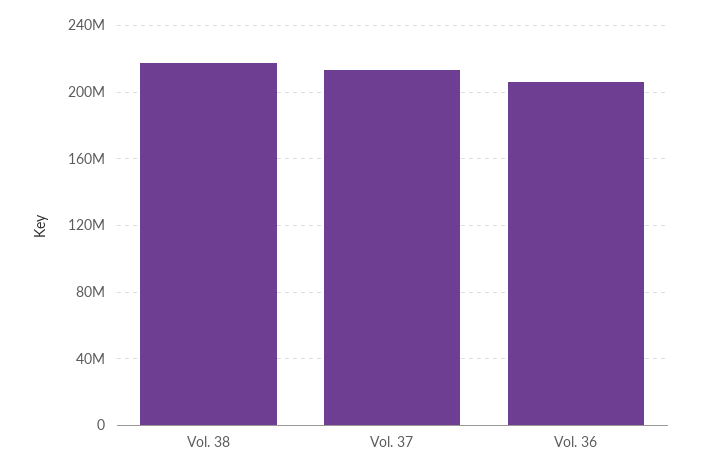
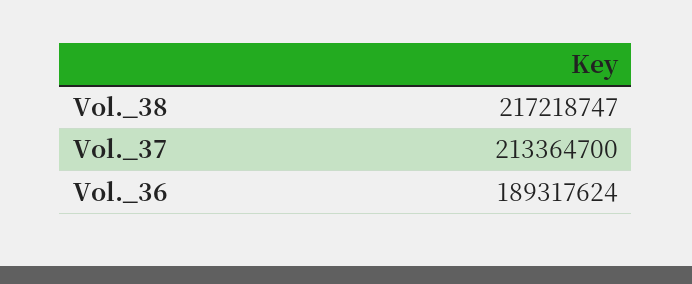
Vol. 36: 205000000 -> 189317624

